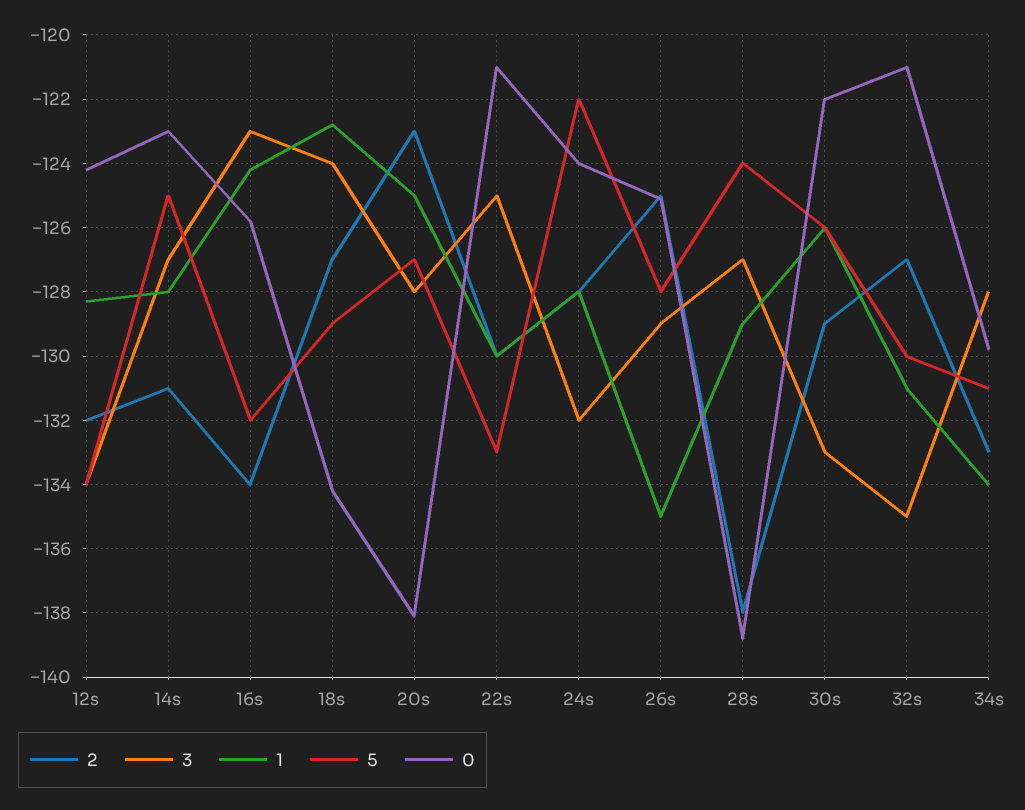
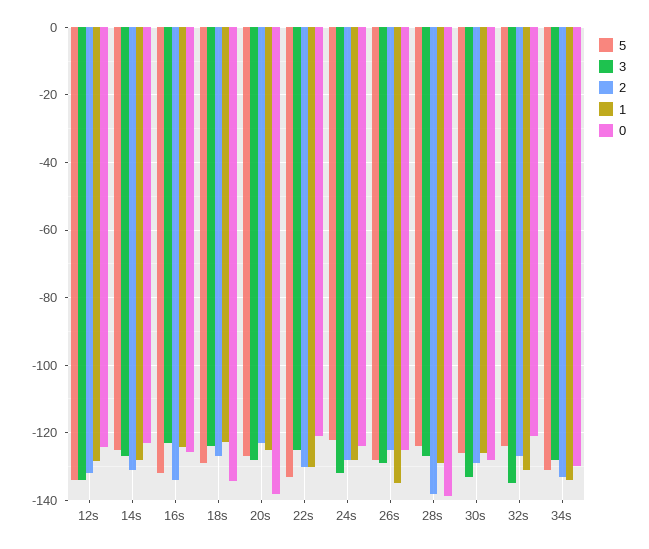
0, 30s: -122 -> -128
5, 32s: -130 -> -124

